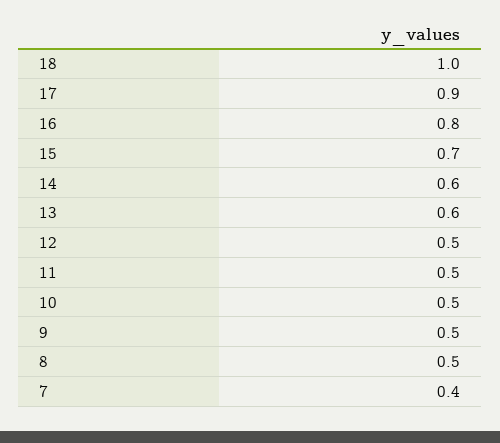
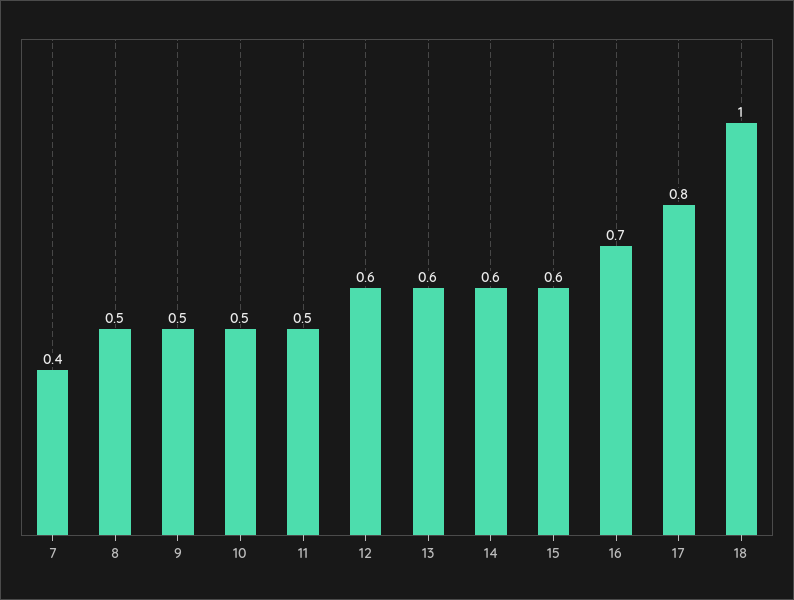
17: 0.9 -> 0.8
16: 0.8 -> 0.7
15: 0.7 -> 0.6
12: 0.5 -> 0.6

